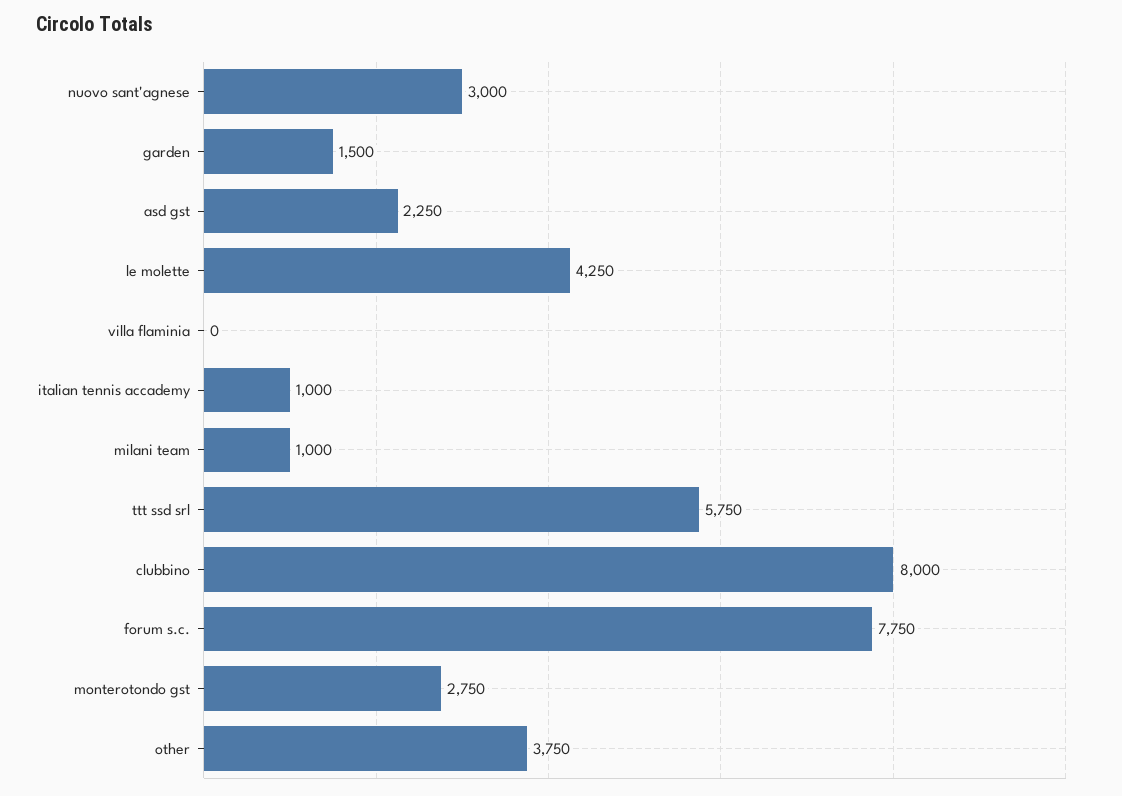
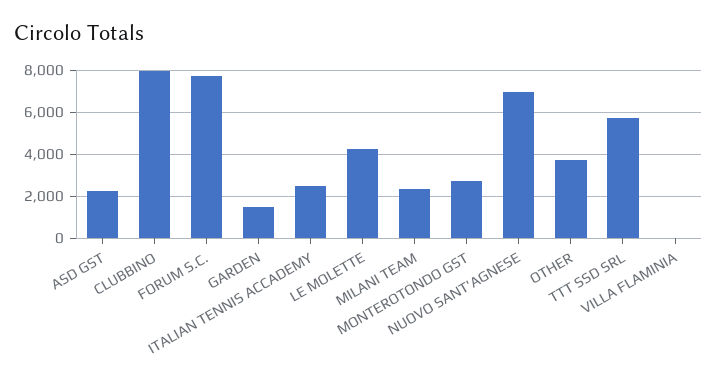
nuovo sant'agnese: 3000 -> 7000
italian tennis accademy: 1000 -> 2500
milani team: 1000 -> 2500

